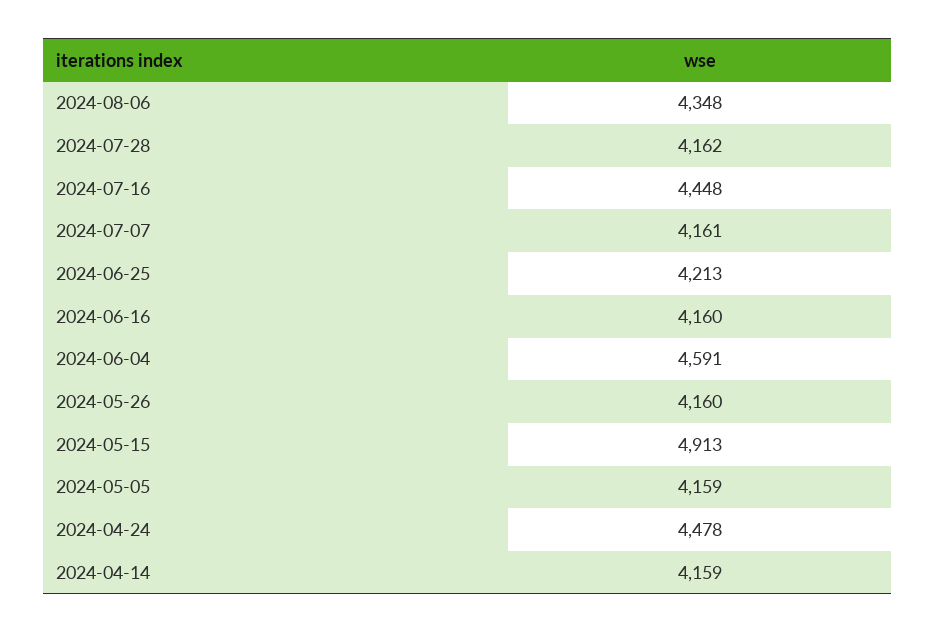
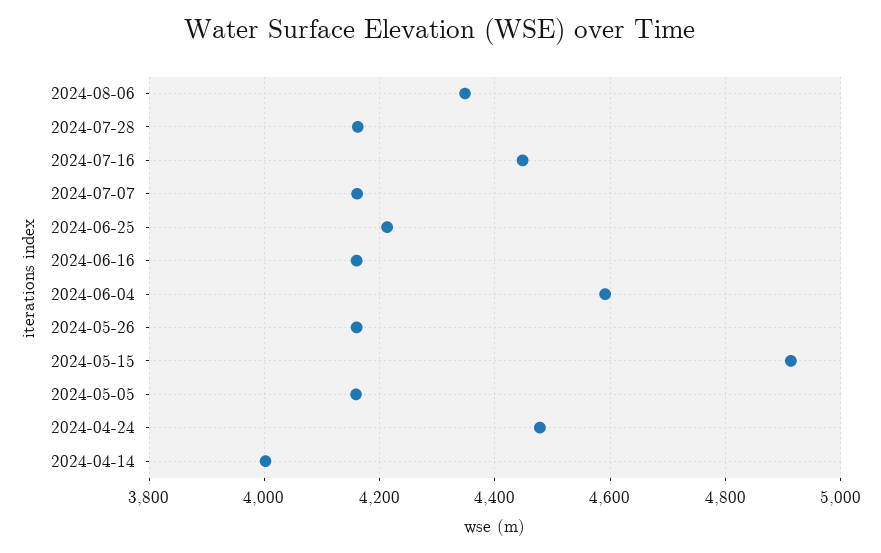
2024-04-14: 4159 -> 4000

